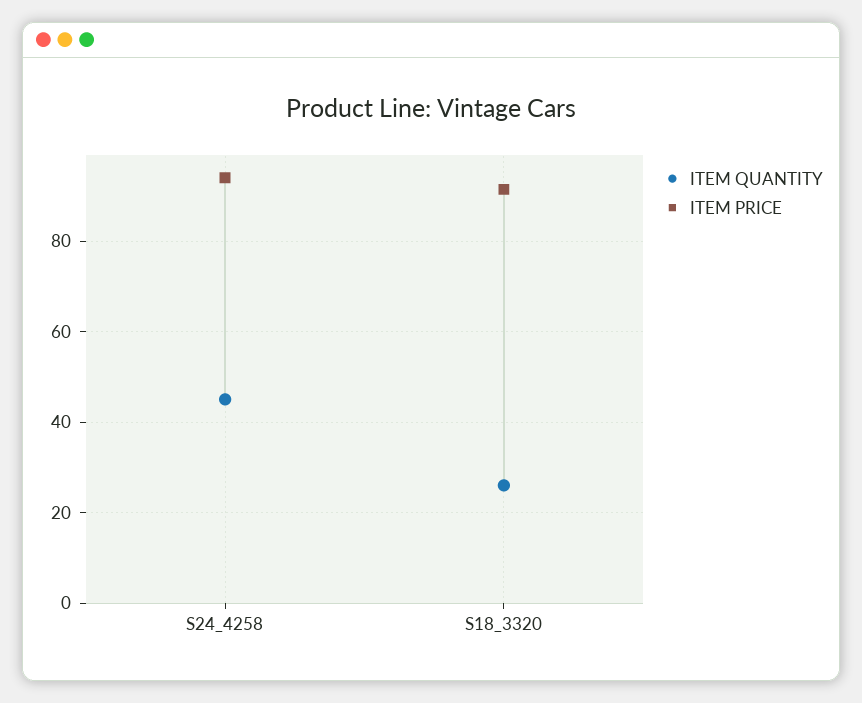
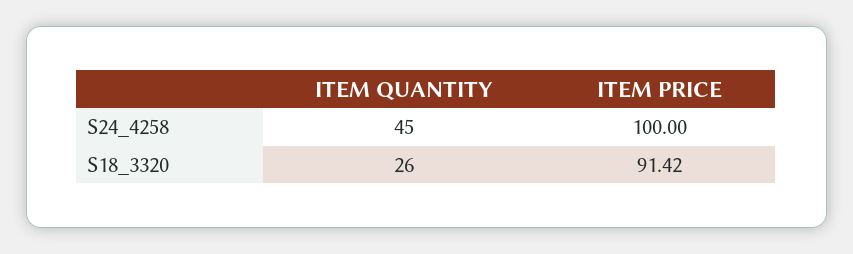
ITEM PRICE, S24_4258: 94 -> 100

